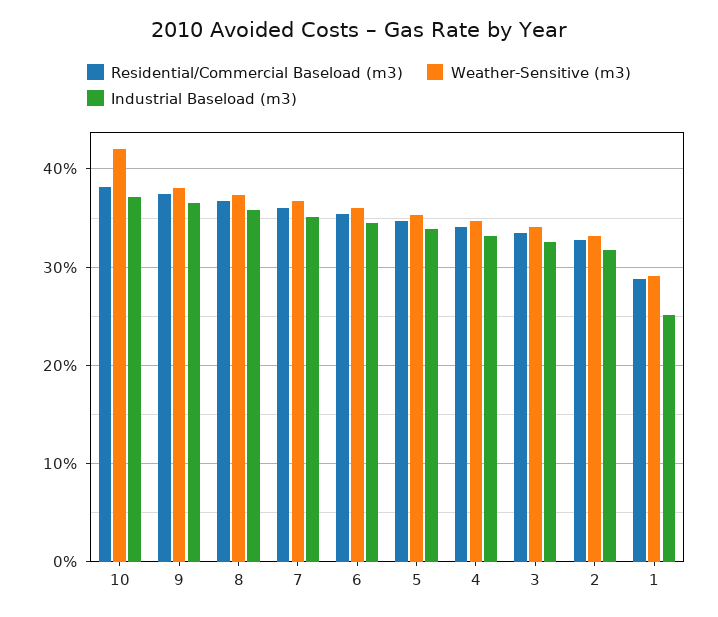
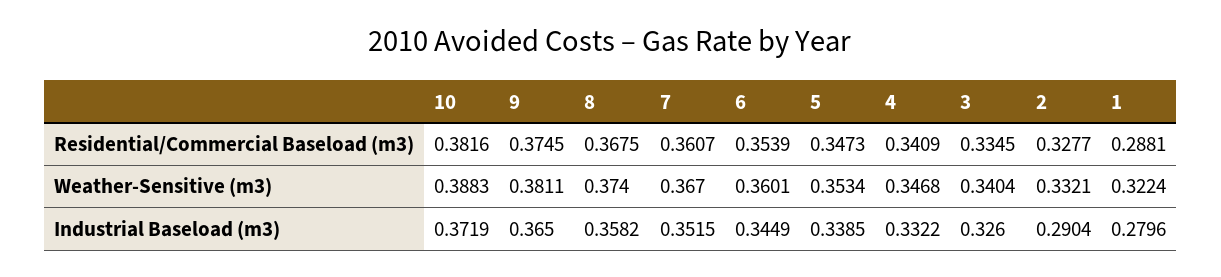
Weather-Sensitive (m3), 10: 0.42 -> 0.3883
Industrial Baseload (m3), 2: 0.32 -> 0.2904
Weather-Sensitive (m3), 1: 0.29 -> 0.3224
Industrial Baseload (m3), 1: 0.25 -> 0.2796

